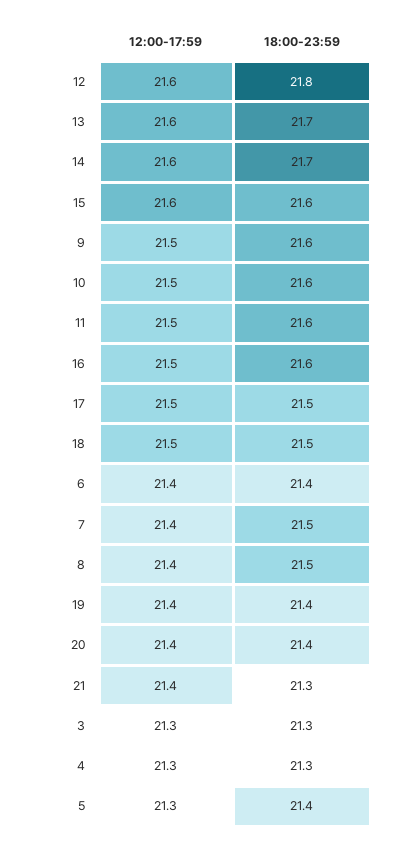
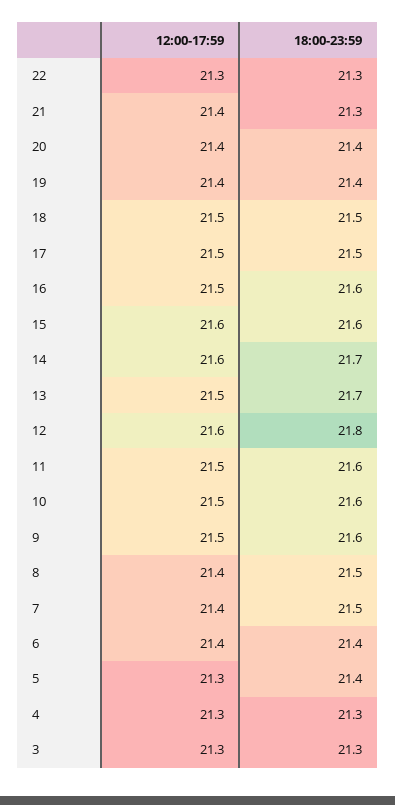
12:00-17:59, 13: 21.6 -> 21.5
12:00-17:59, 22: none -> 21.3
18:00-23:59, 22: none -> 21.3

